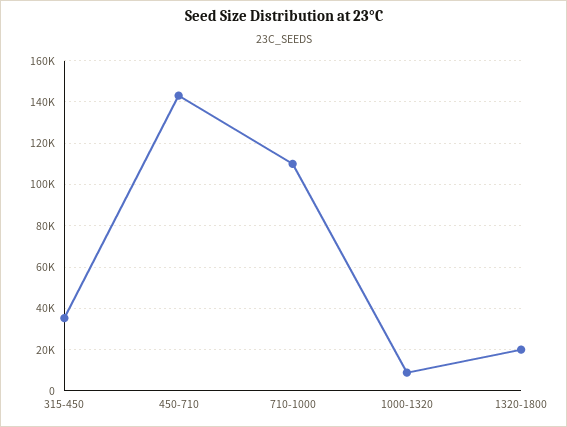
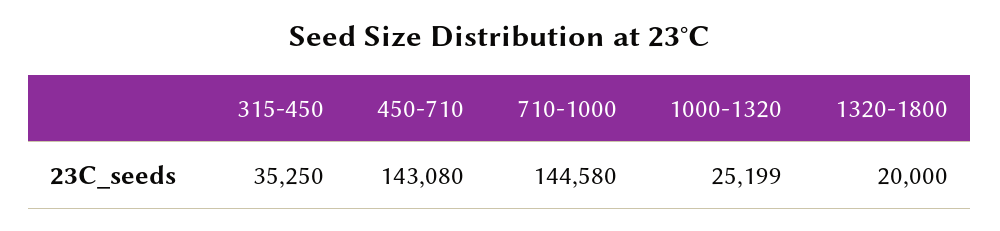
710-1000: 110000 -> 144580
1000-1320: 10000 -> 25199

